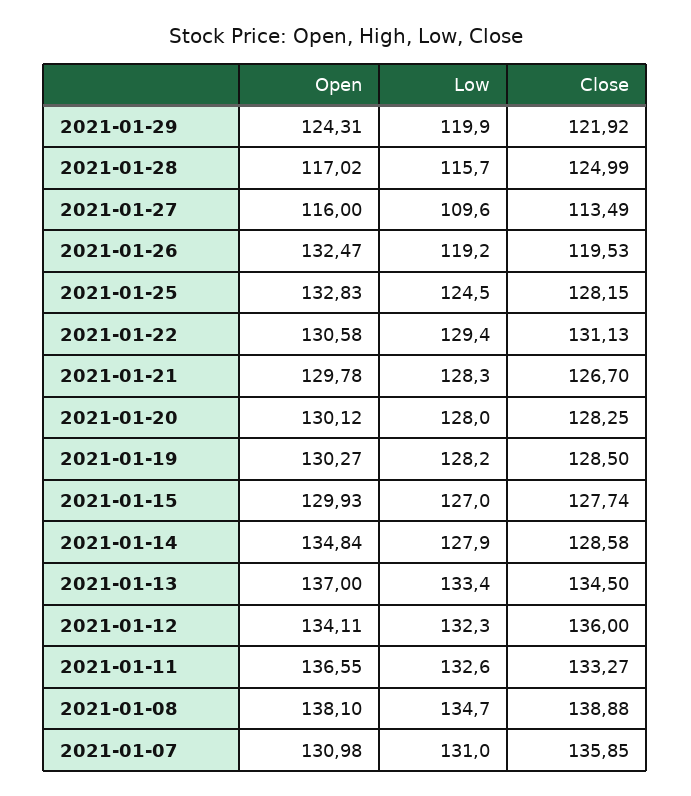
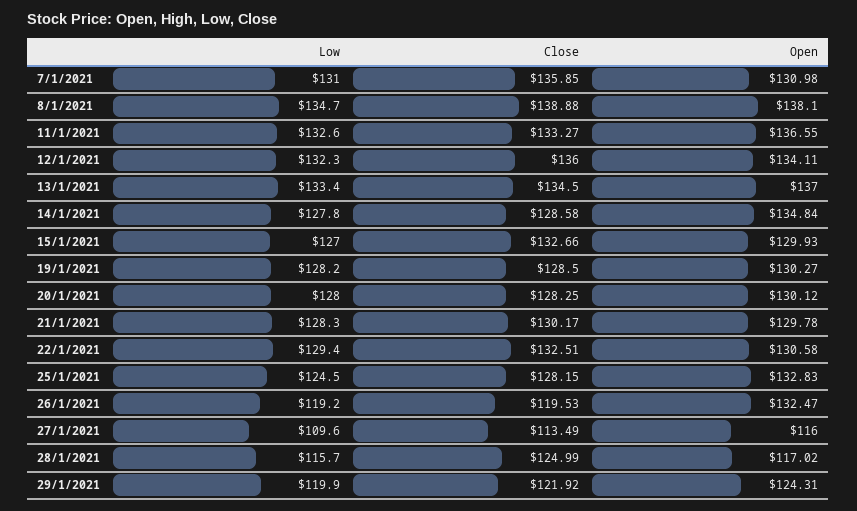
Close, 2021-01-22: 131.13 -> 132.51
Close, 2021-01-21: 126.7 -> 130.17
Close, 2021-01-15: 127.74 -> 132.66
Low, 2021-01-14: 127.9 -> 127.8

